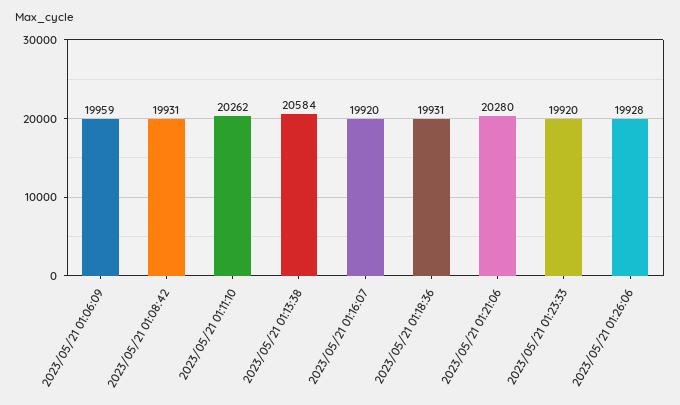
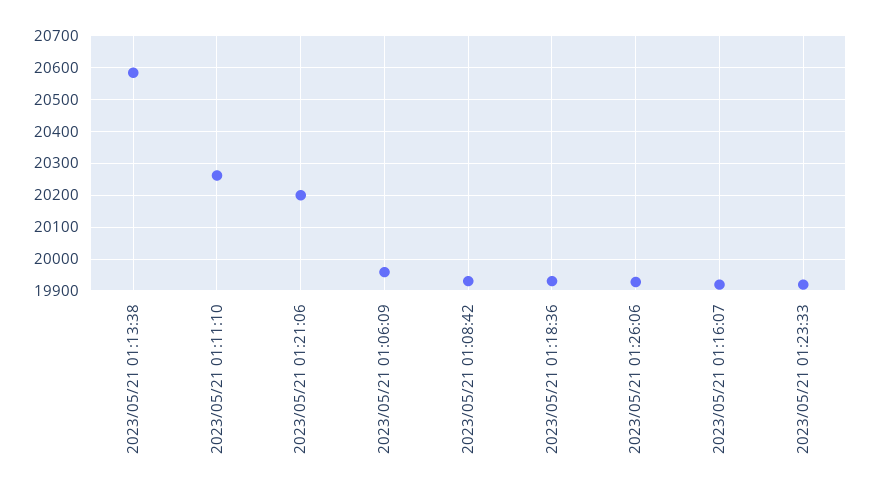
2023/05/21 01:21:06: 20280 -> 20200

